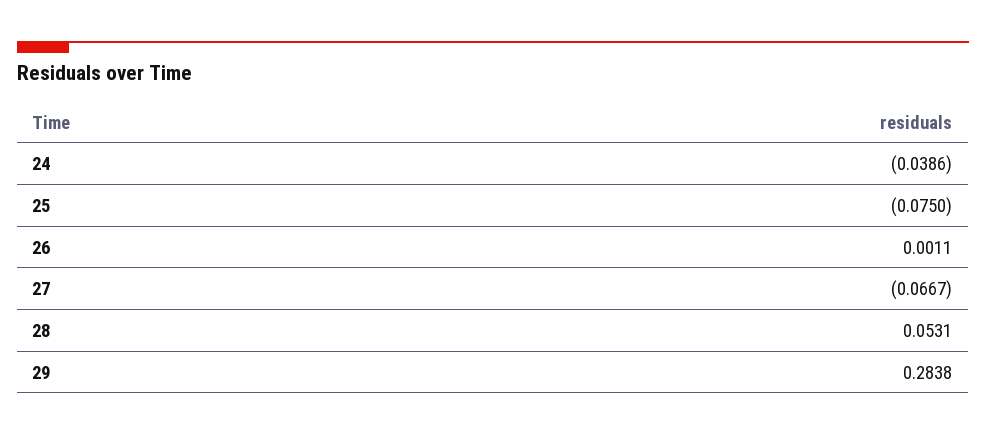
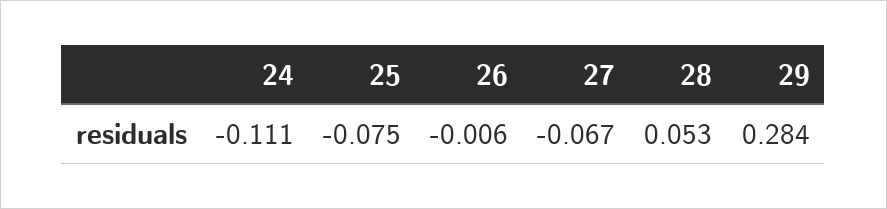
24: -0.0386 -> -0.111
26: 0.0011 -> -0.006

